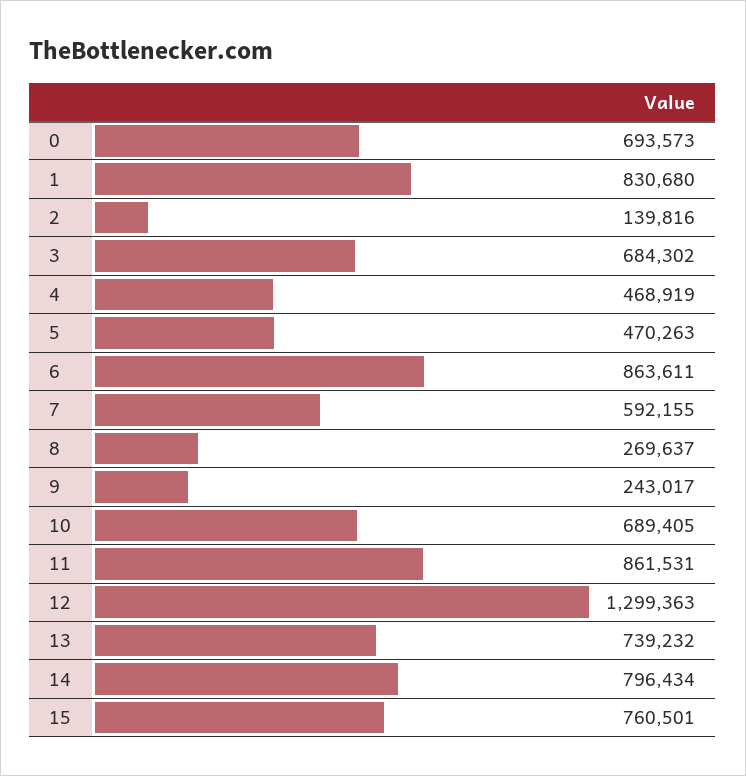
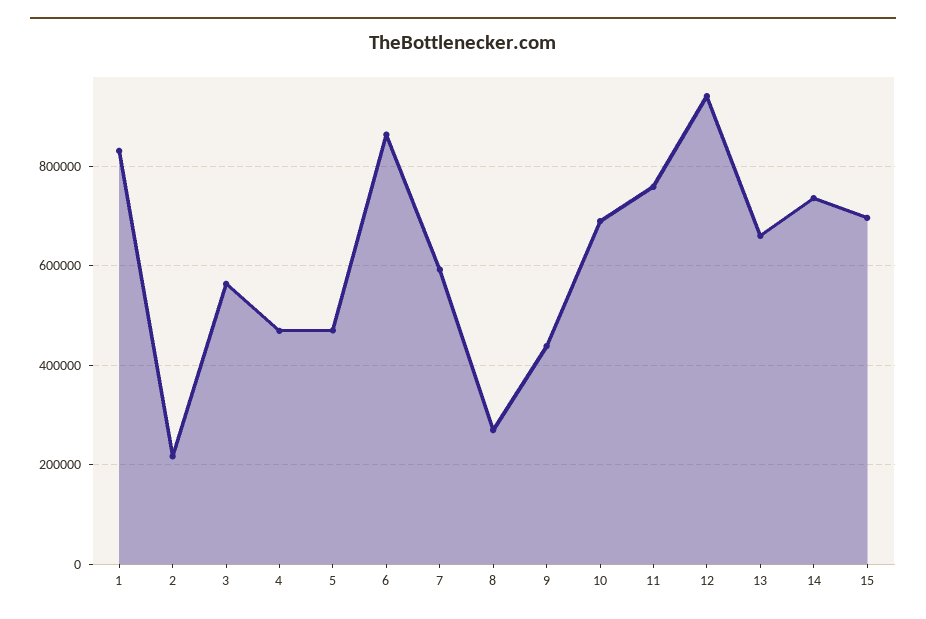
0: 693573 -> none
2: 139816 -> 220000
3: 684302 -> 560000
9: 243017 -> 440000
11: 861531 -> 760000
12: 1299363 -> 940000
13: 739232 -> 660000
14: 796434 -> 740000
15: 760501 -> 700000

